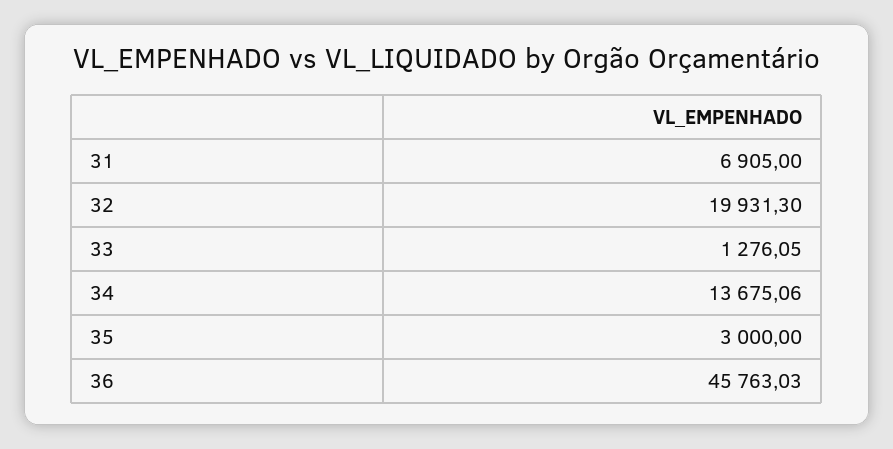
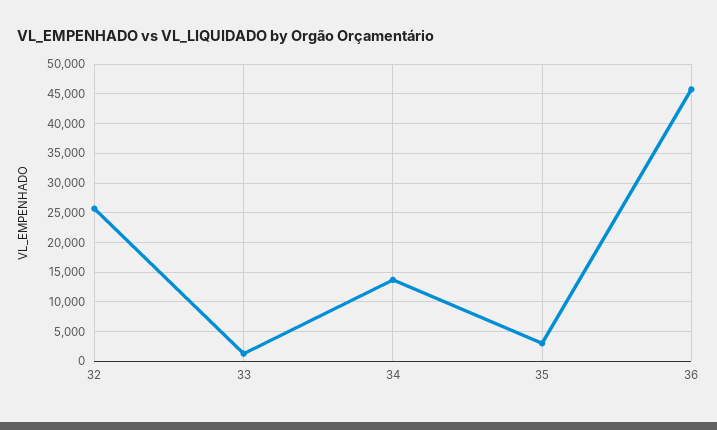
31: 6905 -> none
32: 19931.3 -> 25000

